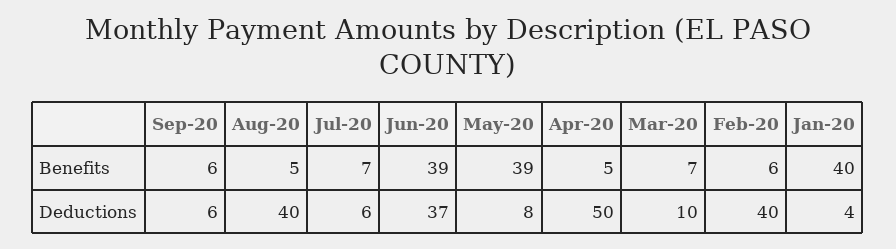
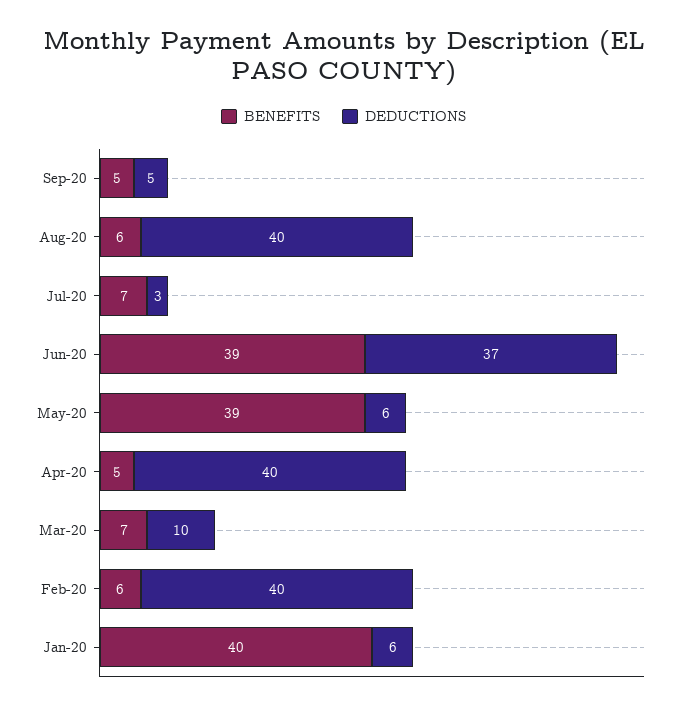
Benefits, Sep-20: 6 -> 5
Benefits, Aug-20: 5 -> 6
Deductions, Sep-20: 6 -> 5
Deductions, Jul-20: 6 -> 3
Deductions, May-20: 8 -> 6
Deductions, Apr-20: 50 -> 40
Deductions, Jan-20: 4 -> 6

